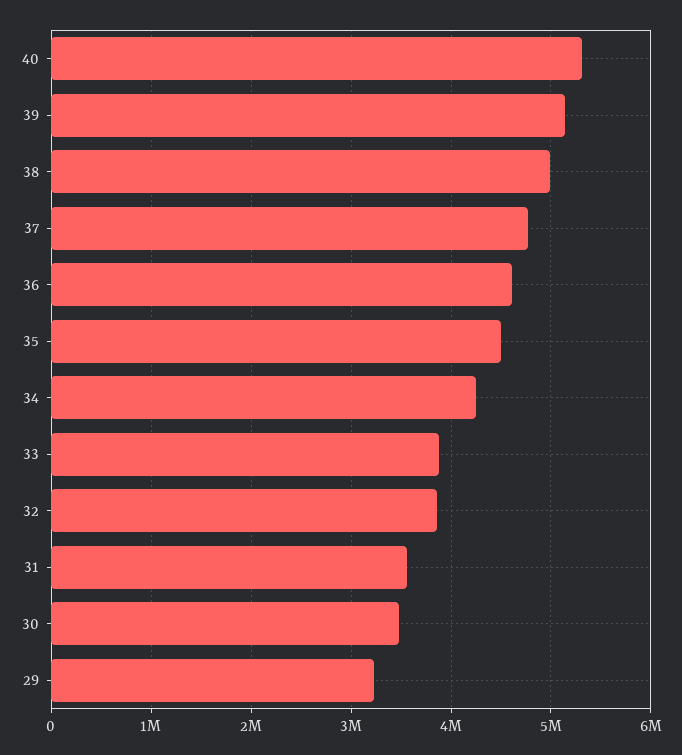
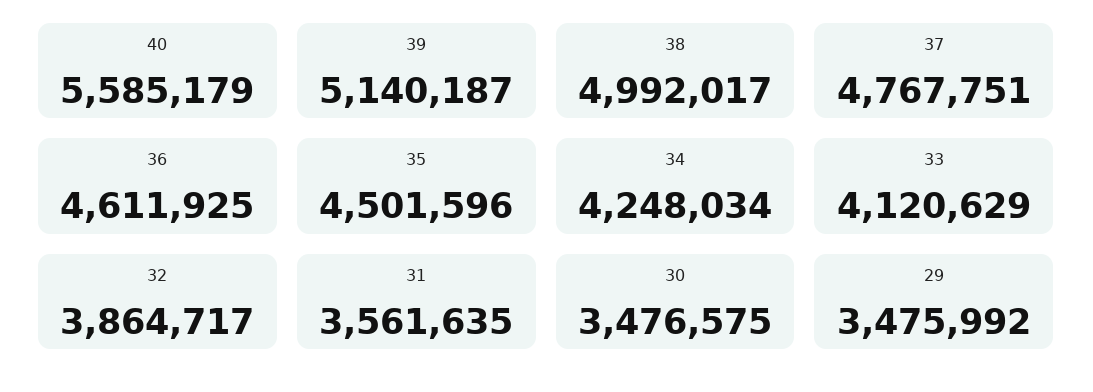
40: 5300000 -> 5585179
33: 3900000 -> 4120629
29: 3200000 -> 3475992

